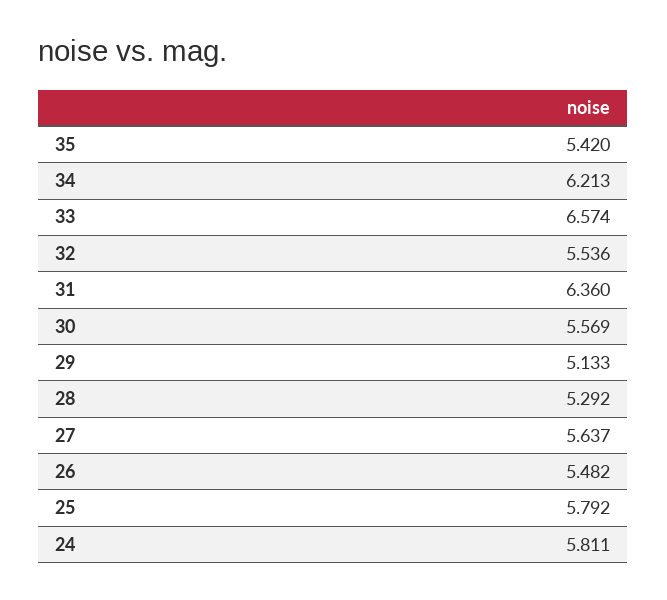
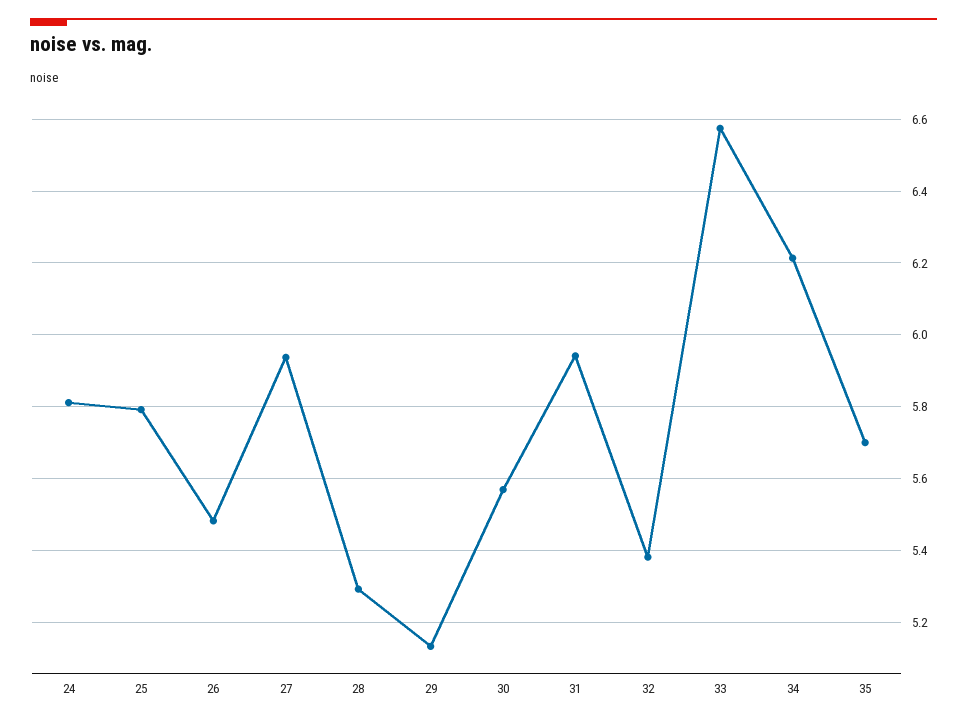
35: 5.42 -> 5.7
32: 5.536 -> 5.38
31: 6.36 -> 5.94
27: 5.637 -> 5.94

